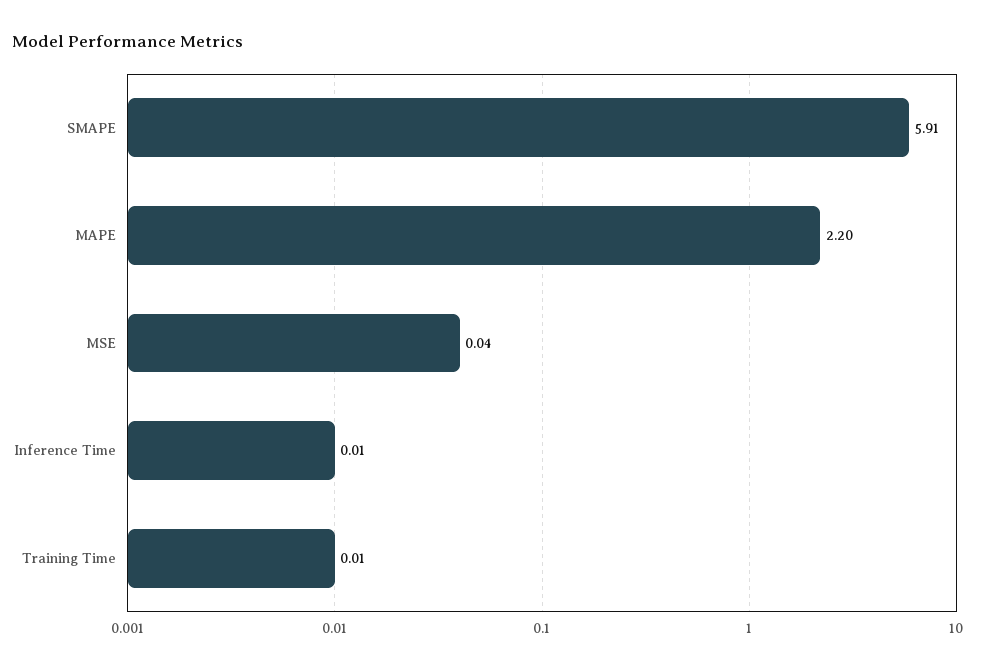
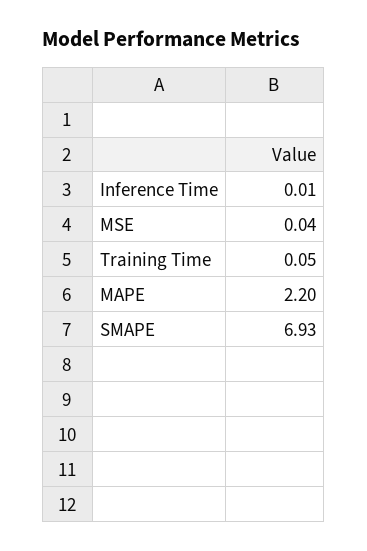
SMAPE: 5.91 -> 6.93
Training Time: 0.01 -> 0.05

